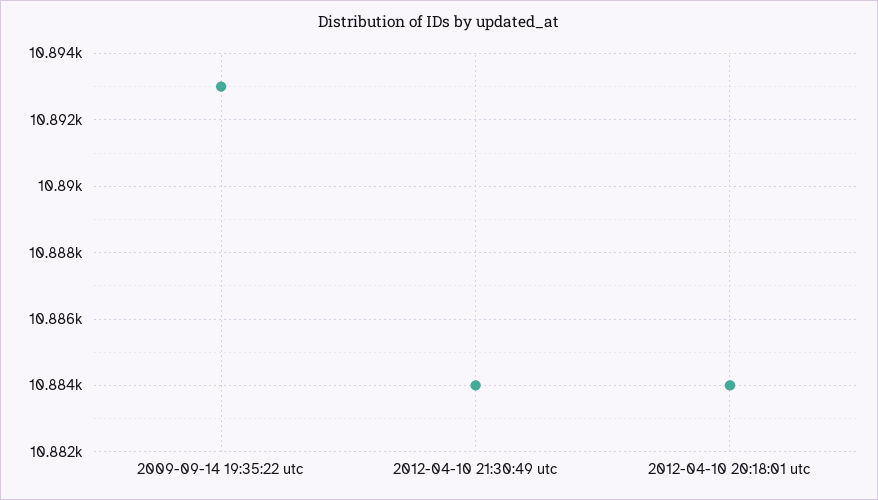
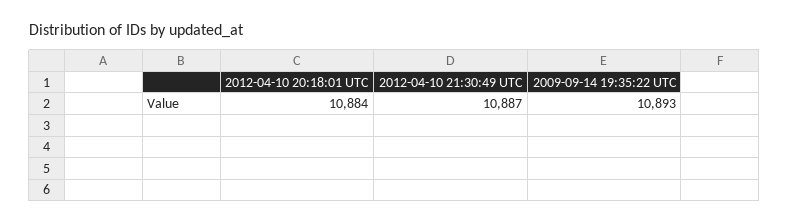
2012-04-10 21:30:49 utc: 10884 -> 10887

